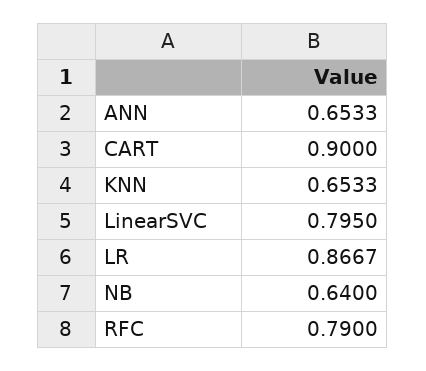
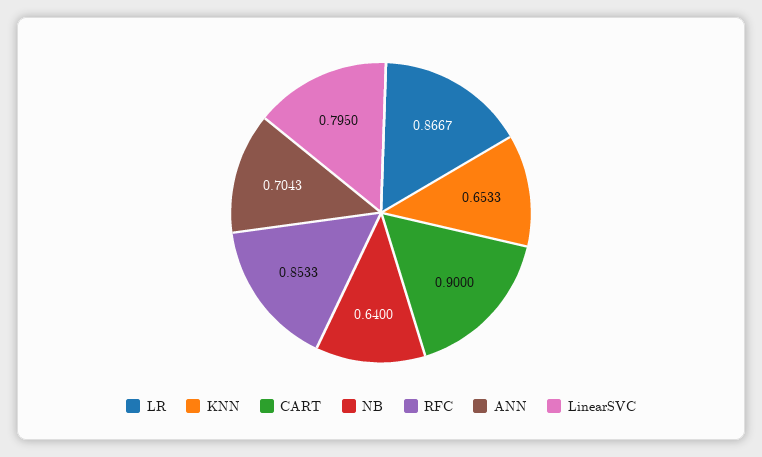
ANN: 0.6533 -> 0.7043
RFC: 0.79 -> 0.8533

